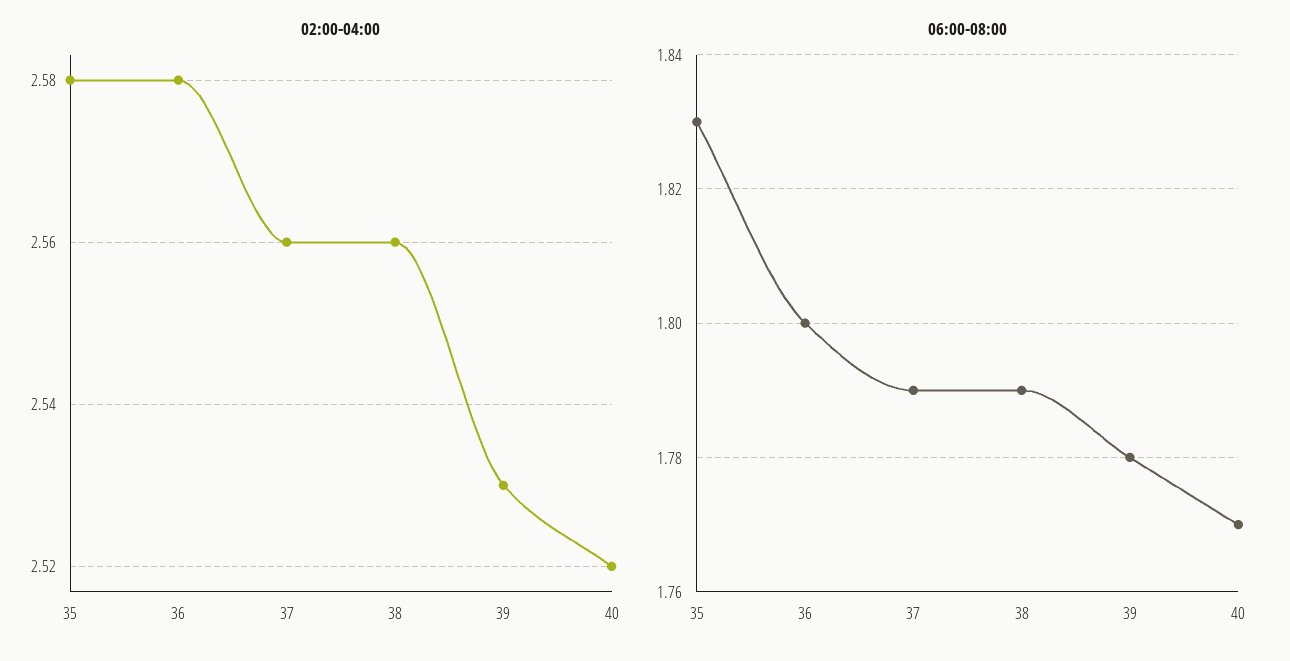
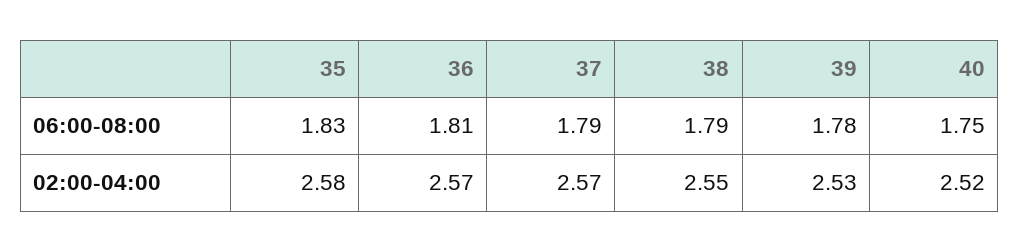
02:00-04:00, 36: 2.58 -> 2.57
02:00-04:00, 37: 2.56 -> 2.57
02:00-04:00, 38: 2.56 -> 2.55
06:00-08:00, 36: 1.8 -> 1.81
06:00-08:00, 40: 1.77 -> 1.75

